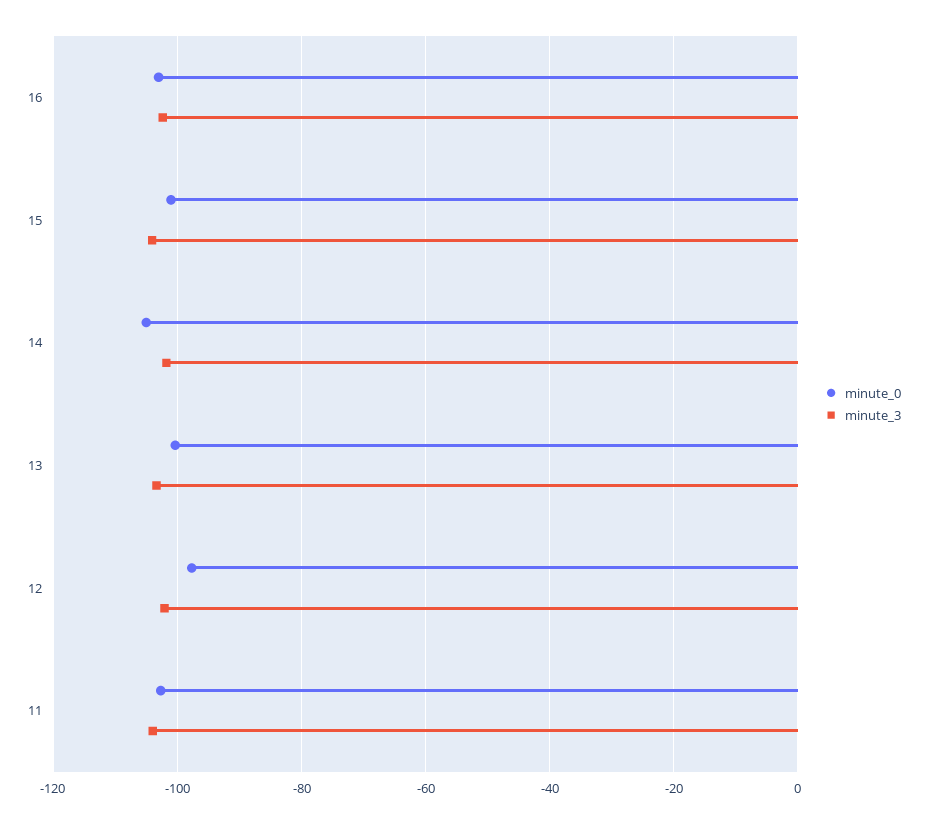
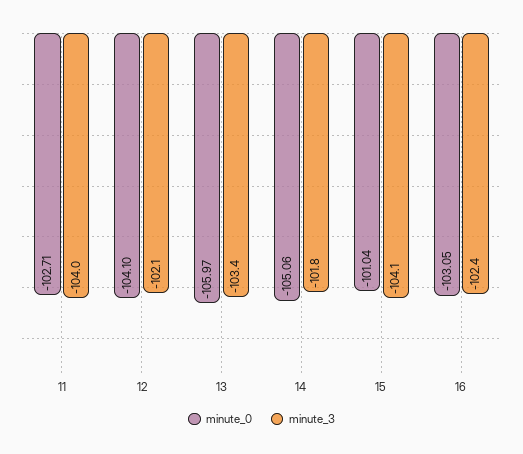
minute_0, 13: -100 -> -105.97
minute_0, 12: -98 -> -104.1

